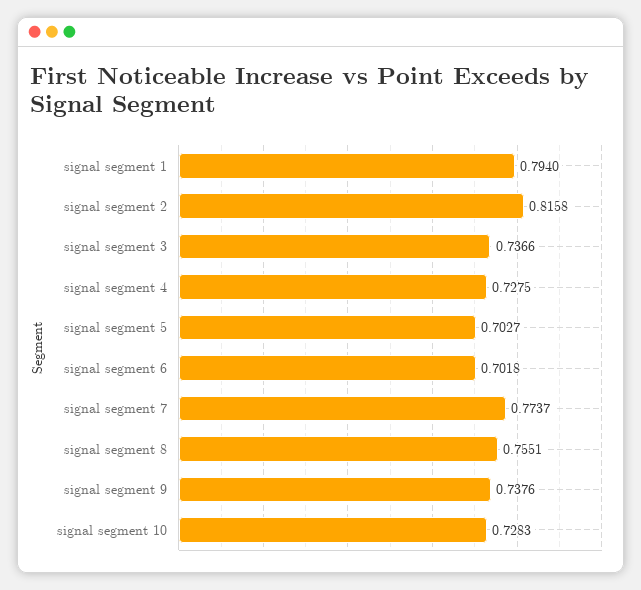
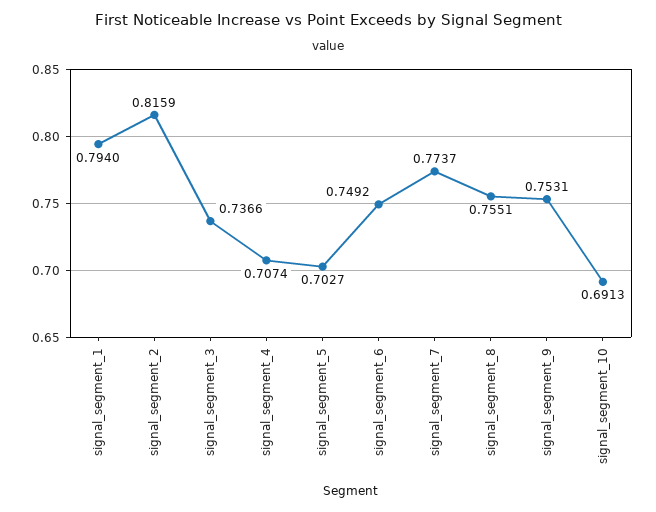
signal segment 2: 0.8158 -> 0.8159
signal segment 4: 0.7275 -> 0.7074
signal segment 6: 0.7018 -> 0.7492
signal segment 9: 0.7376 -> 0.7531
signal segment 10: 0.7283 -> 0.6913

